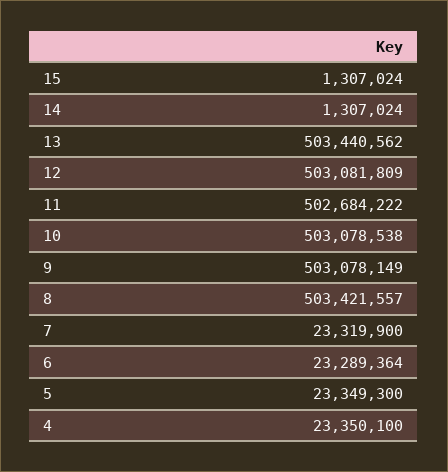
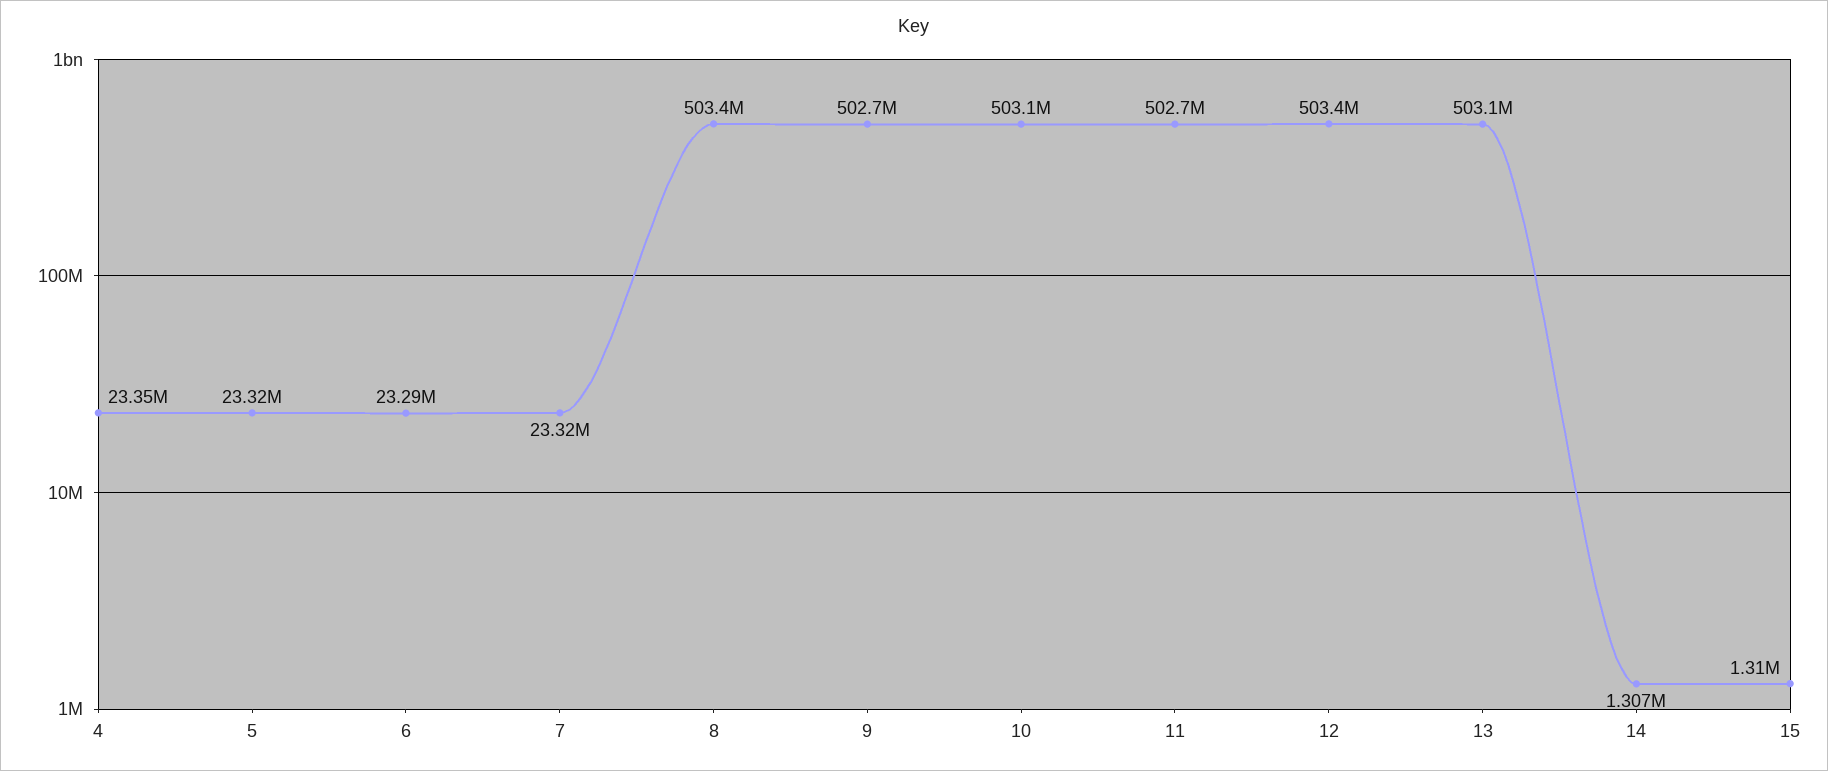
15: 1307024 -> 1310000
13: 503440562 -> 503100000
12: 503081809 -> 503400000
9: 503078149 -> 502700000
5: 23349300 -> 23320000

